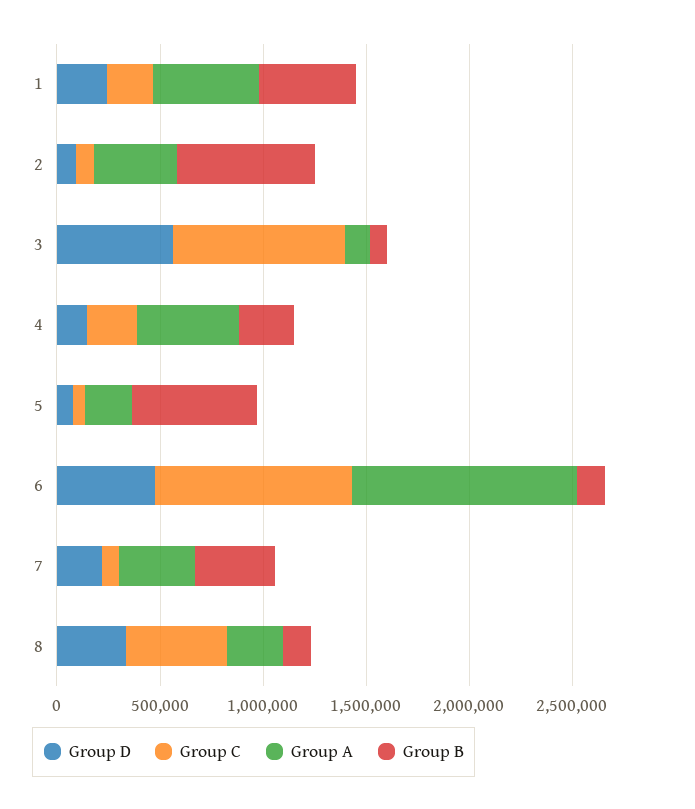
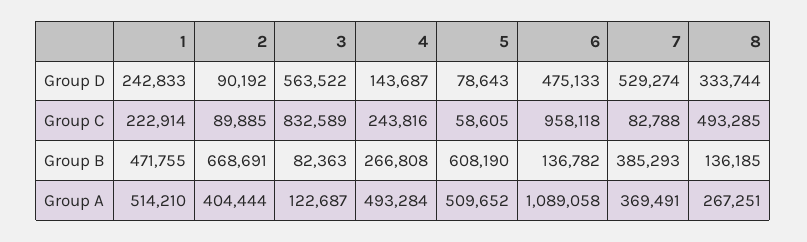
Group A, 5: 200000 -> 509652
Group D, 7: 200000 -> 529274

